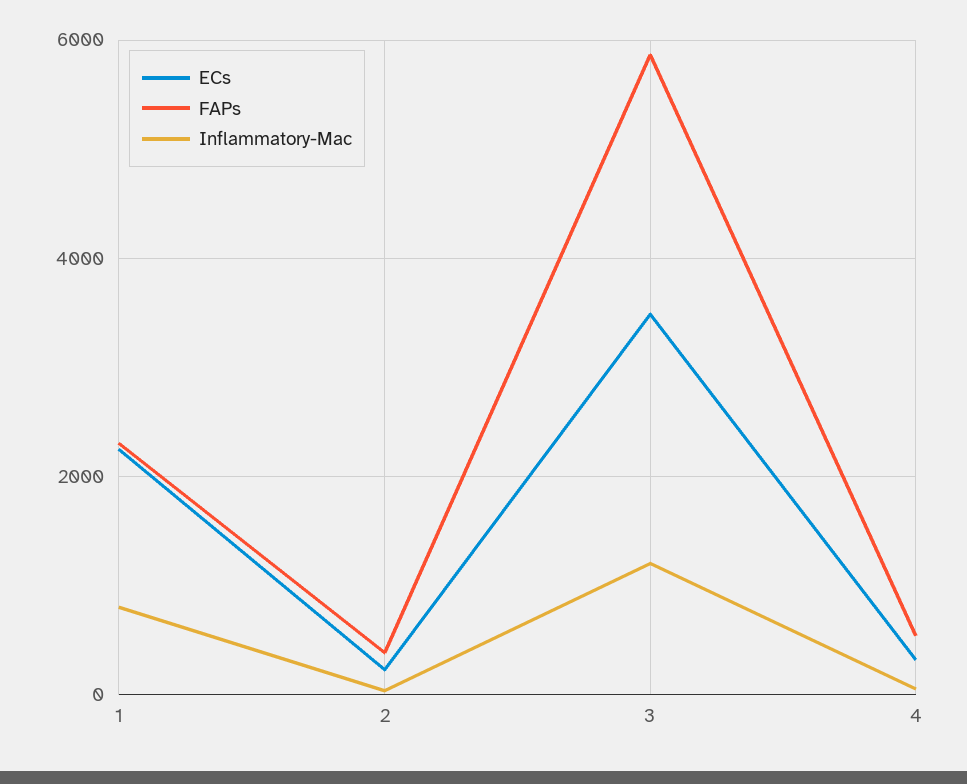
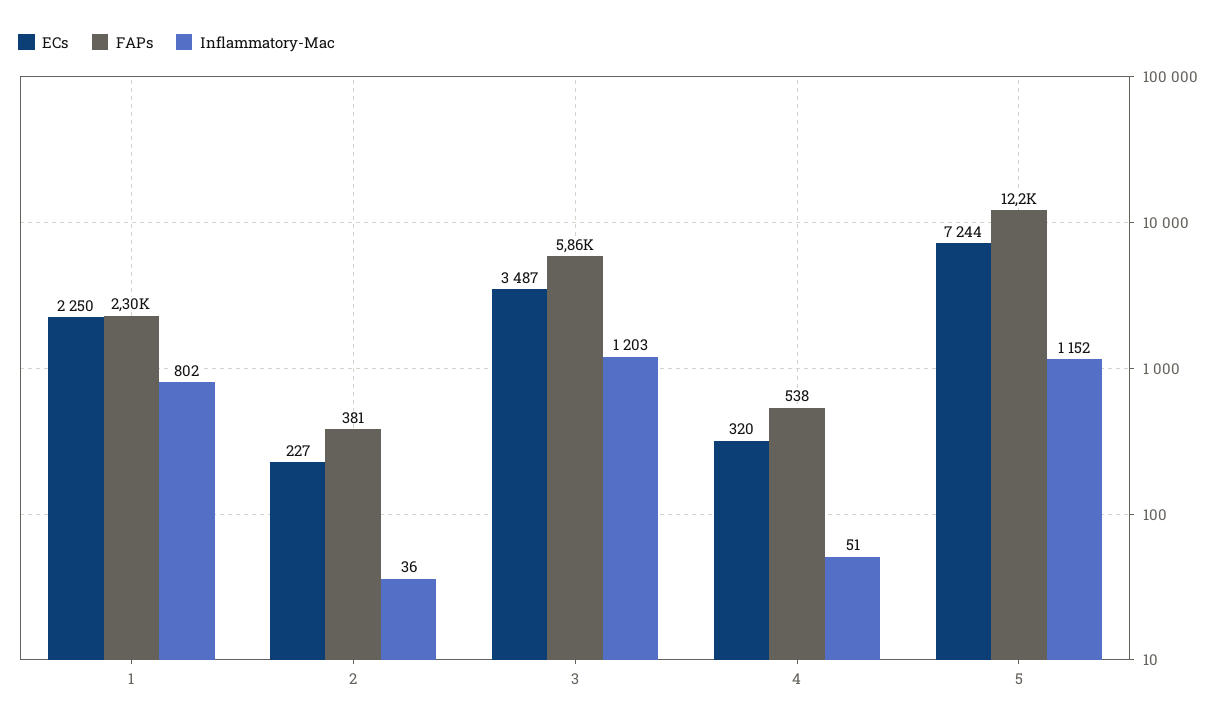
ECs, 5: none -> 7244
FAPs, 5: none -> 12200
Inflammatory-Mac, 5: none -> 1152

